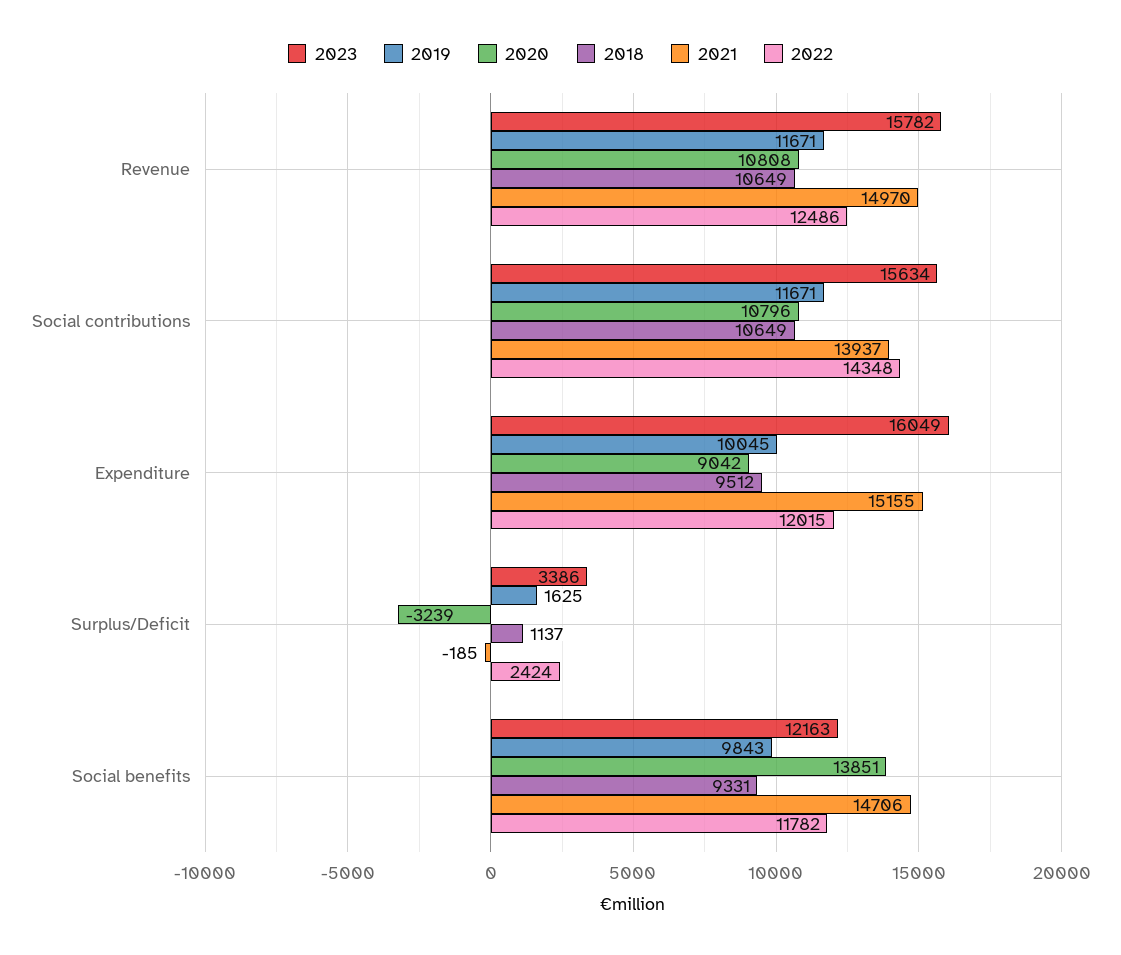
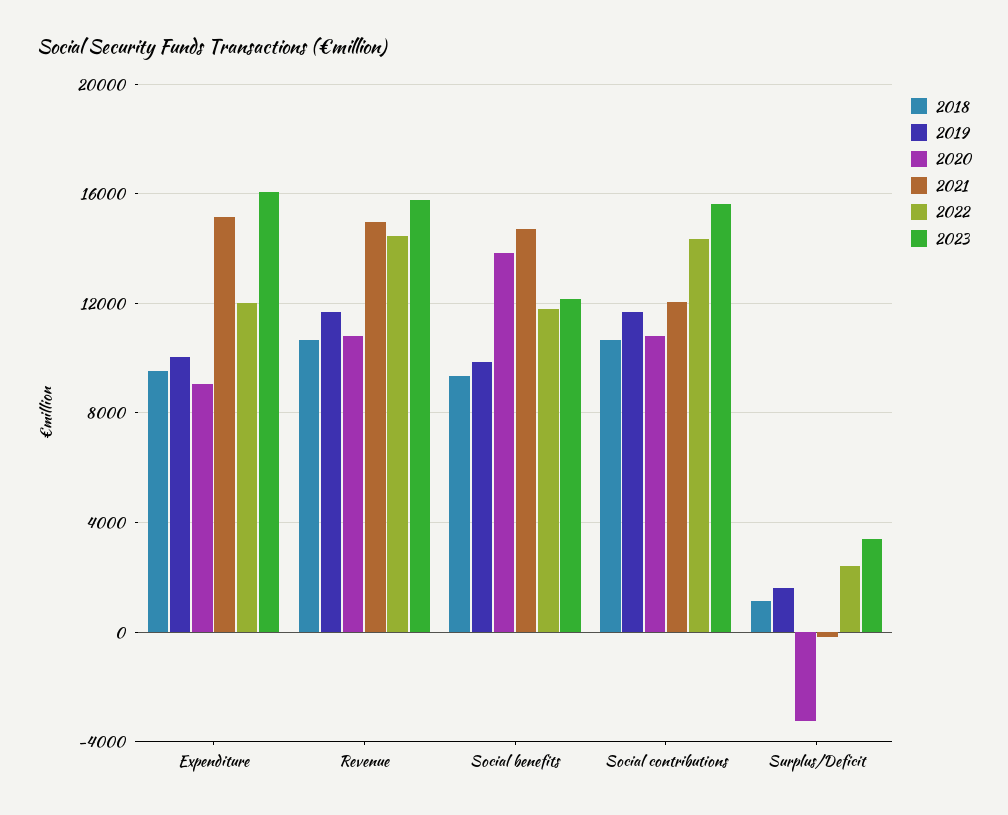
2022, Revenue: 12486 -> 14500
2021, Social contributions: 13937 -> 12000

